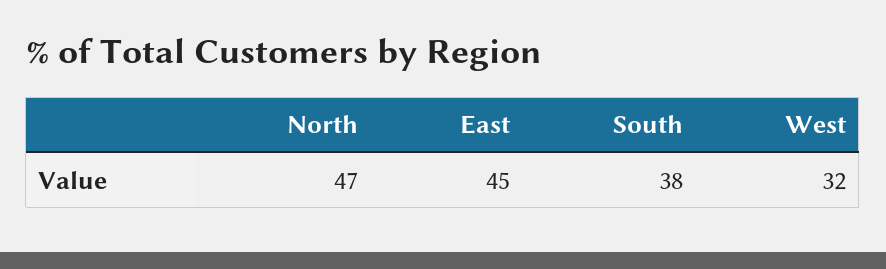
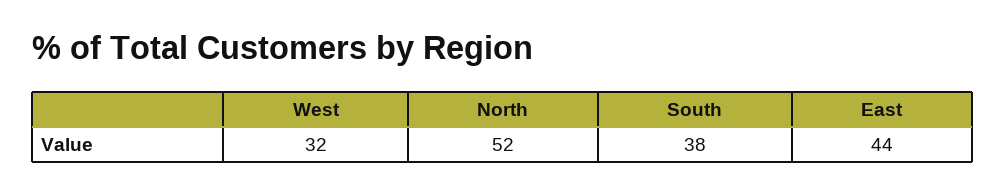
North: 47 -> 52
East: 45 -> 44

